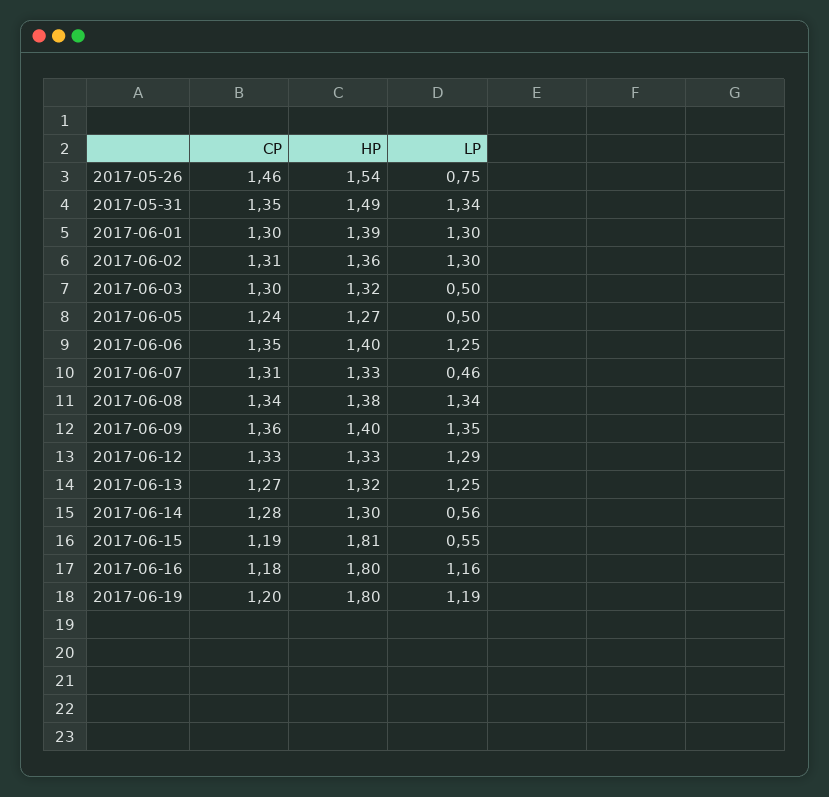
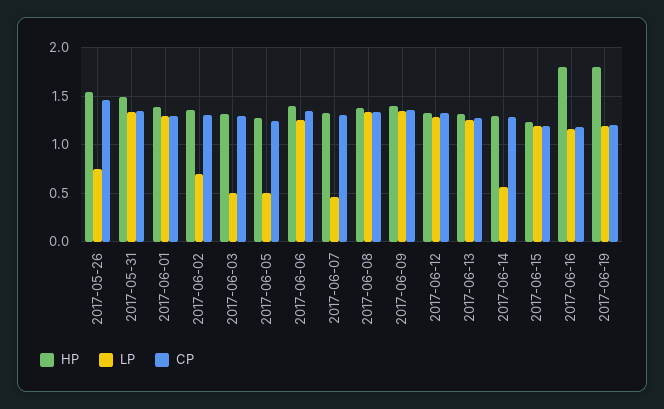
LP, 2017-06-02: 1.3 -> 0.7
HP, 2017-06-15: 1.81 -> 1.2
LP, 2017-06-15: 0.55 -> 1.2

